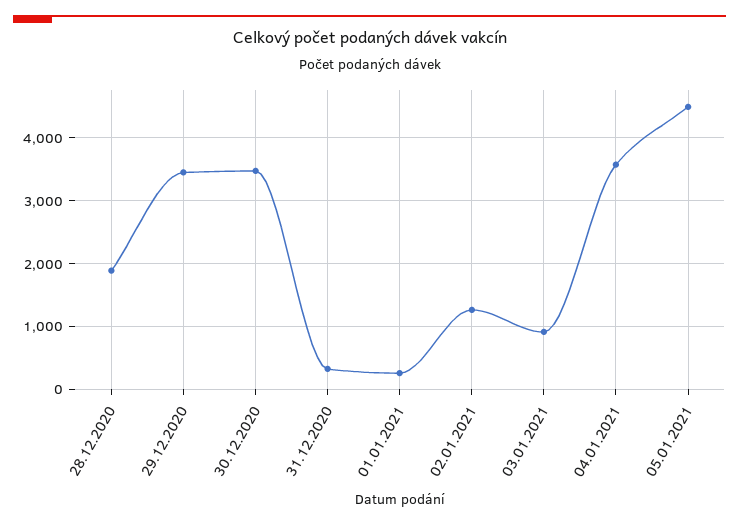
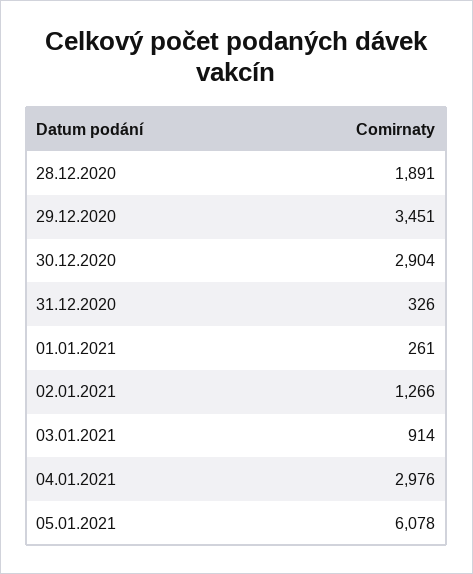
30.12.2020: 3500 -> 2904
04.01.2021: 3600 -> 2976
05.01.2021: 4500 -> 6078

